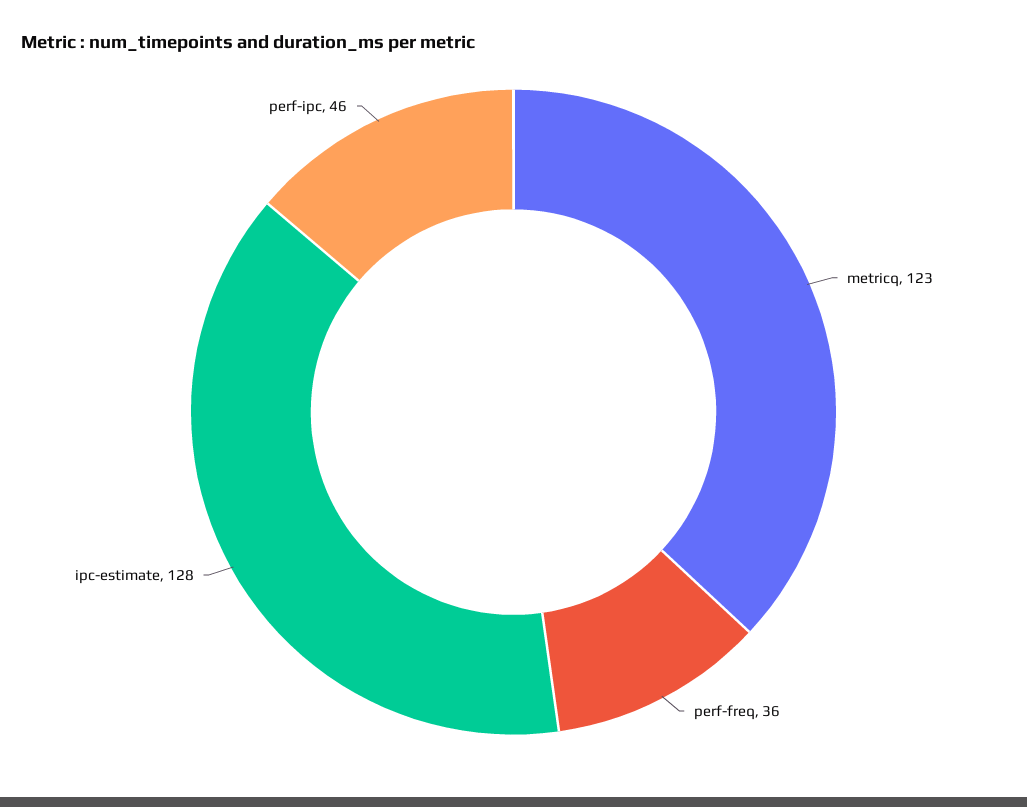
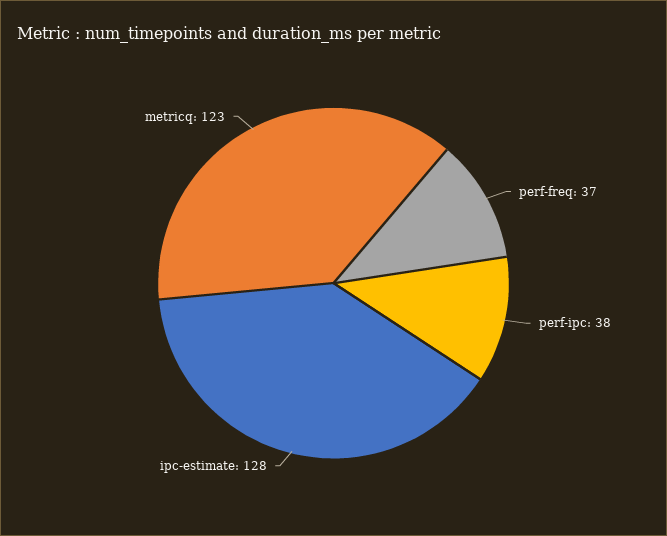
perf-freq: 36 -> 37
perf-ipc: 46 -> 38

